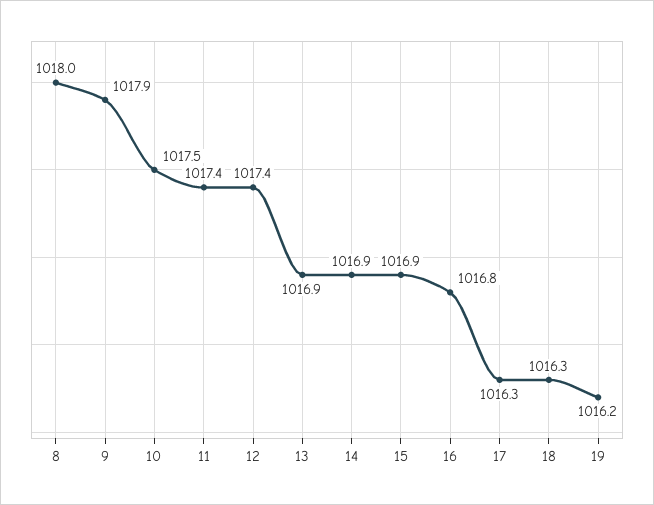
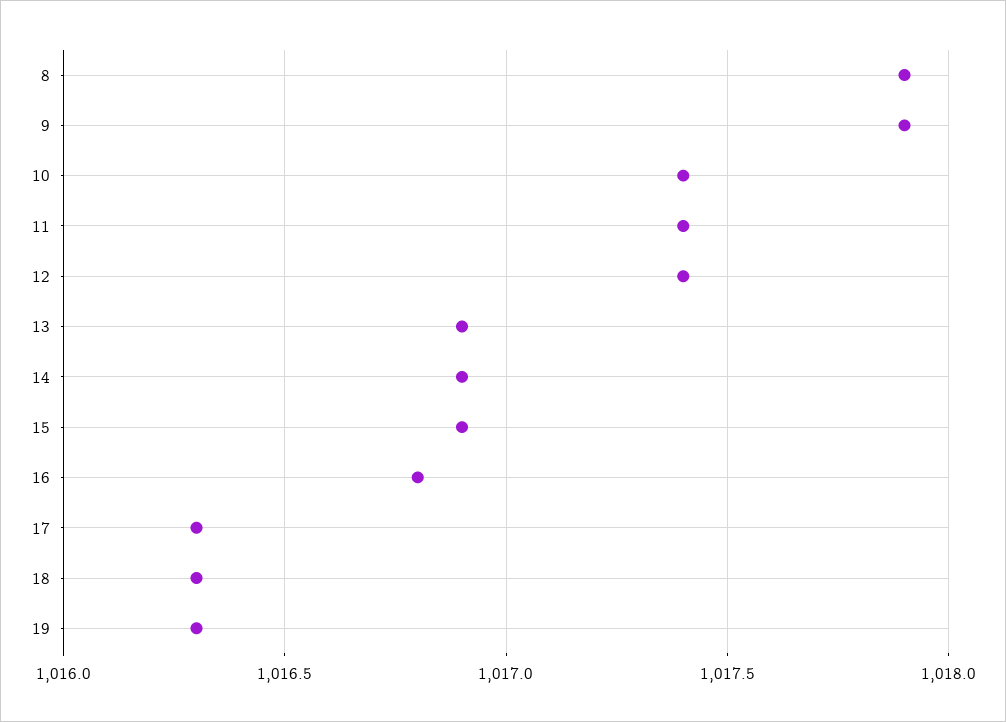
8: 1018 -> 1017.9
10: 1017.5 -> 1017.4
19: 1016.2 -> 1016.3

